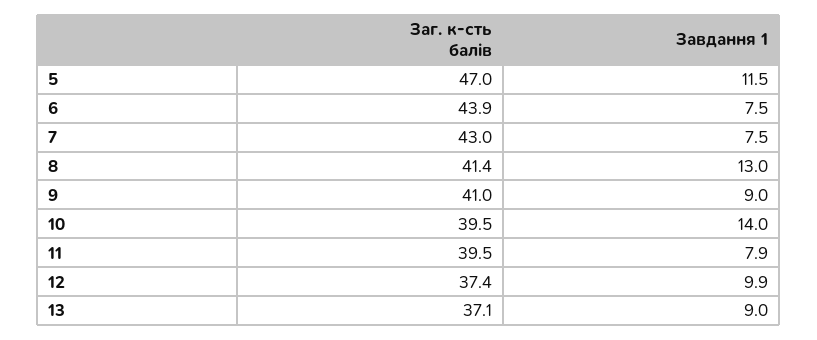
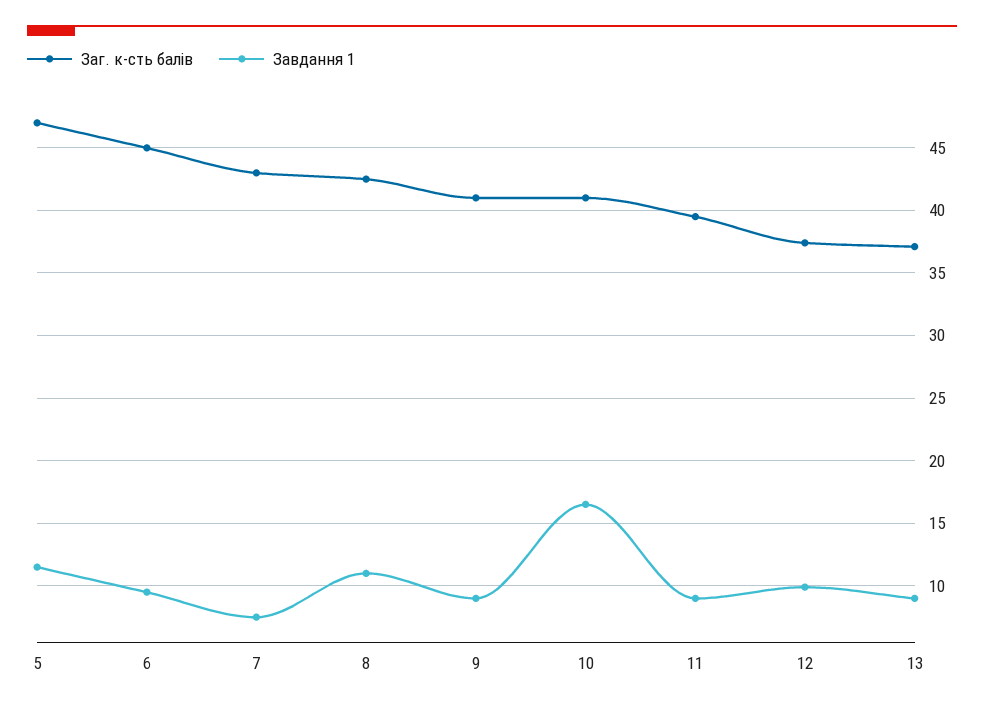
Заг. к-сть балів, 6: 43.9 -> 45
Завдання 1, 6: 7.5 -> 9.5
Заг. к-сть балів, 8: 41.4 -> 42.5
Завдання 1, 8: 13 -> 11
Заг. к-сть балів, 10: 39.5 -> 41
Завдання 1, 10: 14 -> 16.5
Завдання 1, 11: 7.9 -> 9

